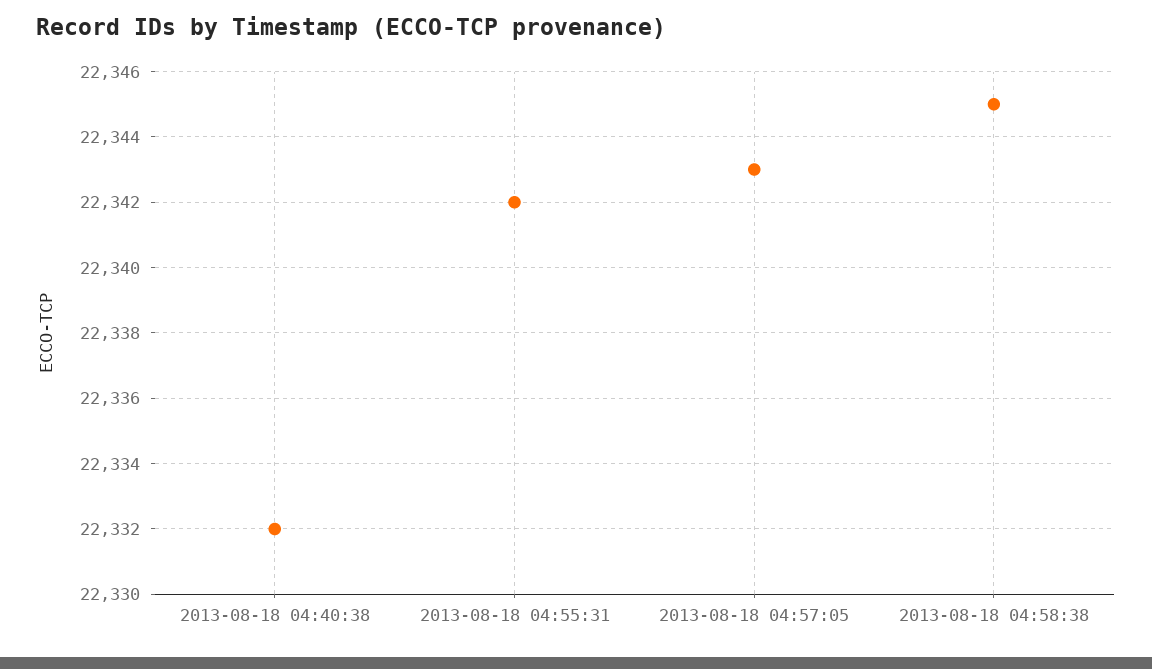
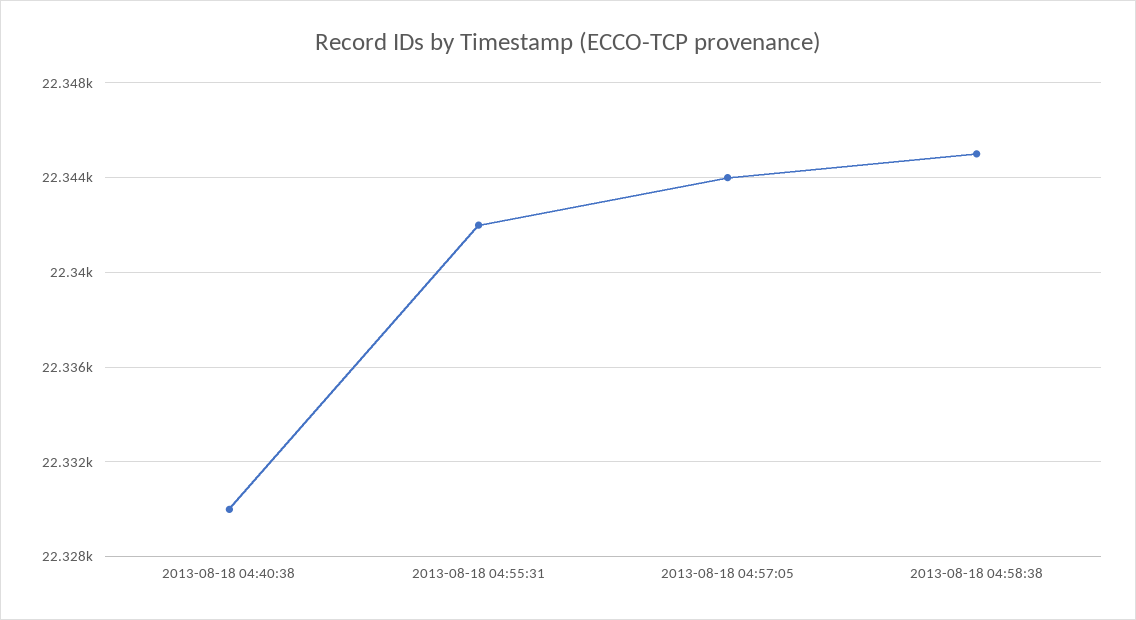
2013-08-18 04:40:38: 22332 -> 22330
2013-08-18 04:57:05: 22343 -> 22344

